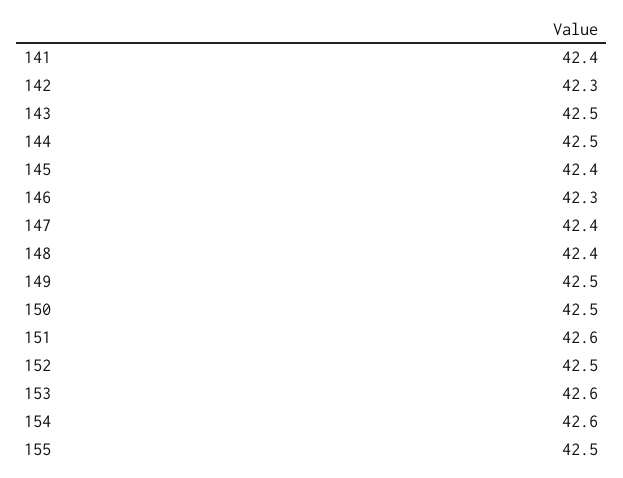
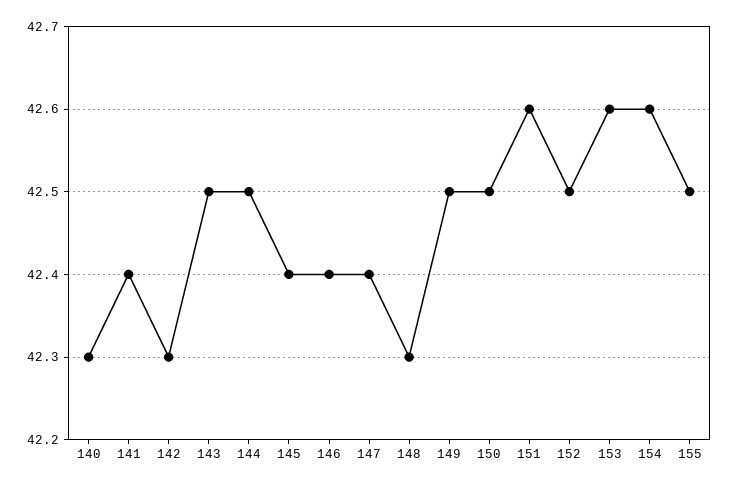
146: 42.3 -> 42.4
148: 42.4 -> 42.3
140: none -> 42.3

